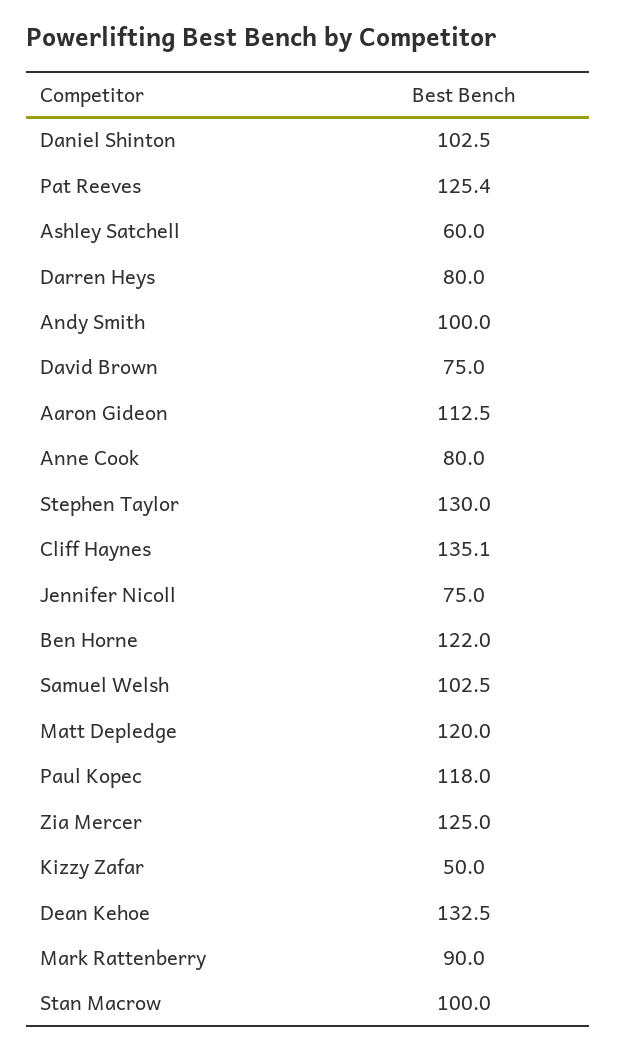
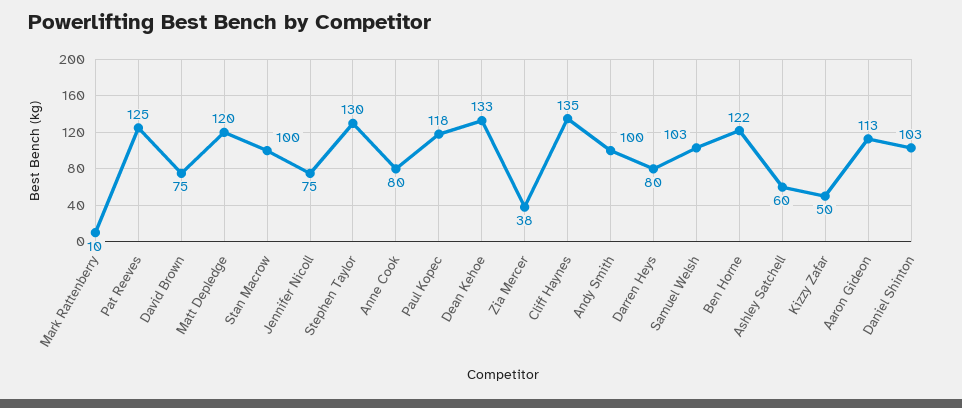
Zia Mercer: 125 -> 38
Mark Rattenberry: 90 -> 10

